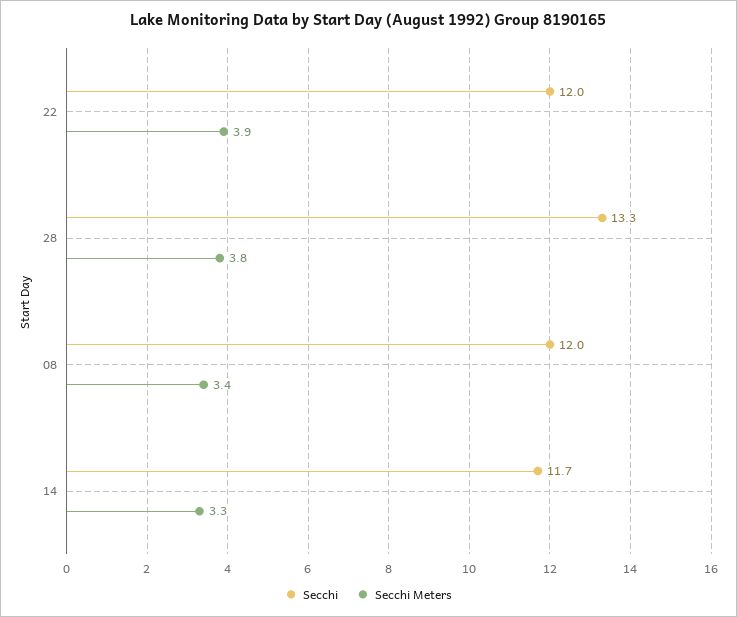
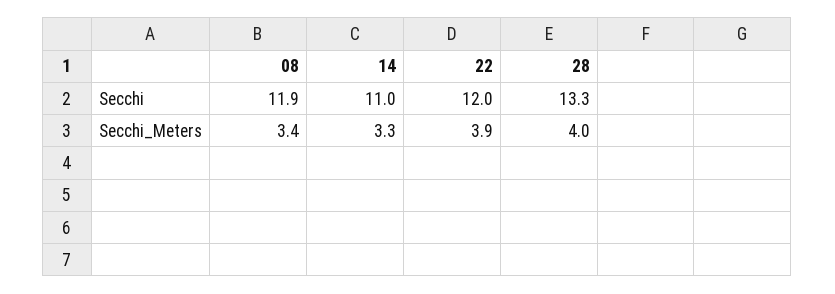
Secchi Meters, 28: 3.8 -> 4
Secchi, 08: 12 -> 11.9
Secchi, 14: 11.7 -> 11

